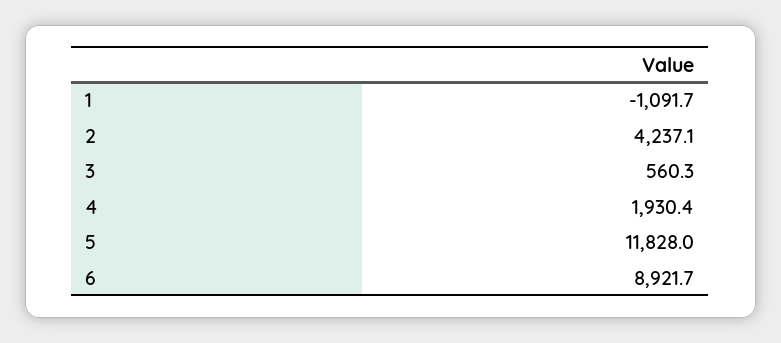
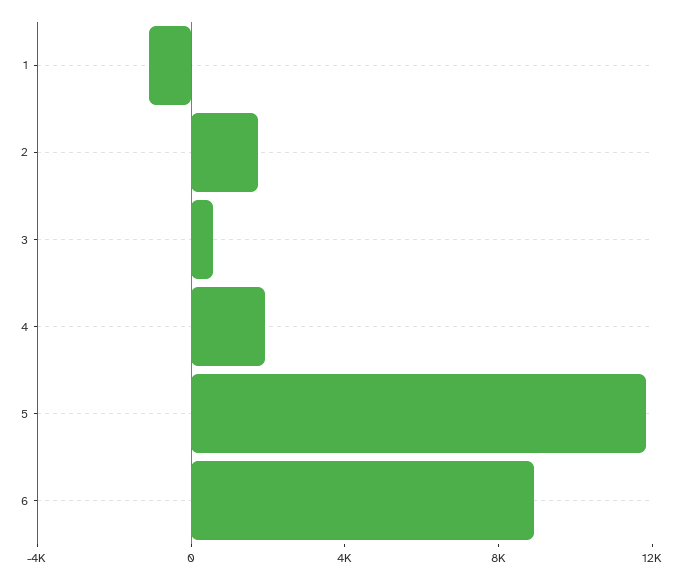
2: 4237.1 -> 2000

